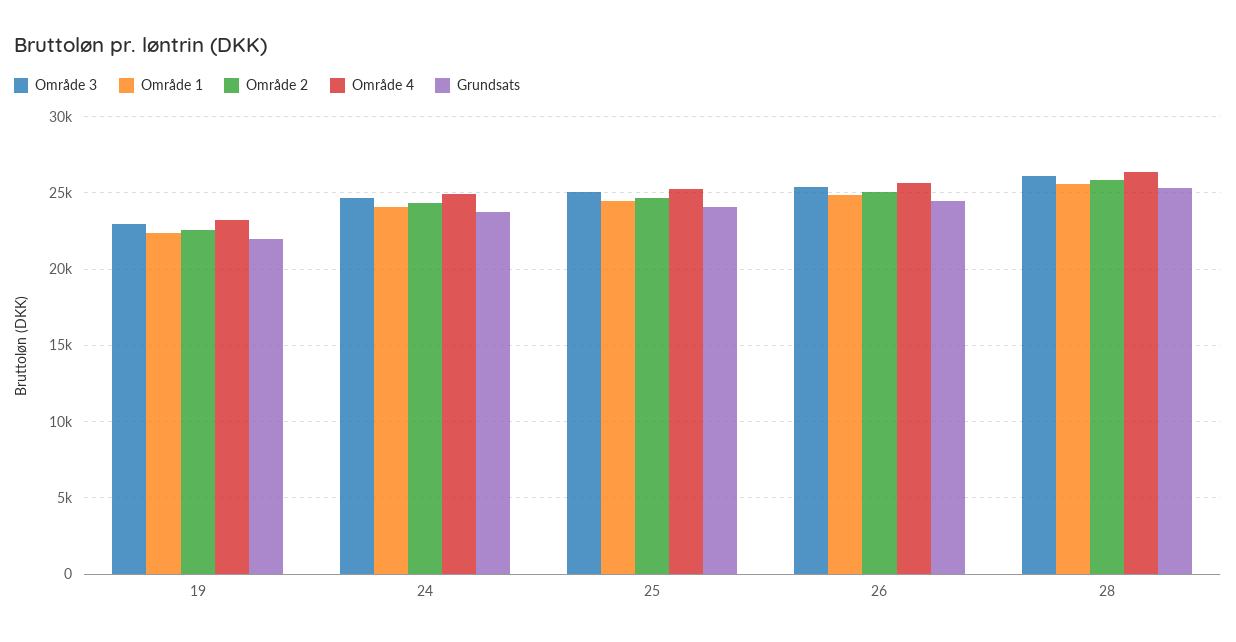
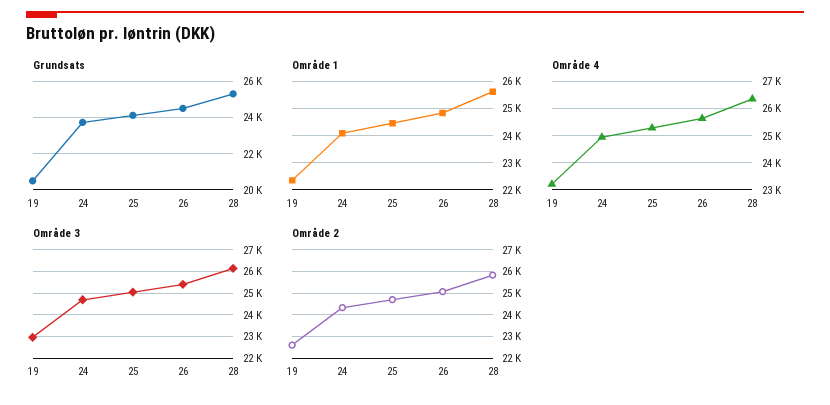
Grundsats, 19: 22000 -> 20500

